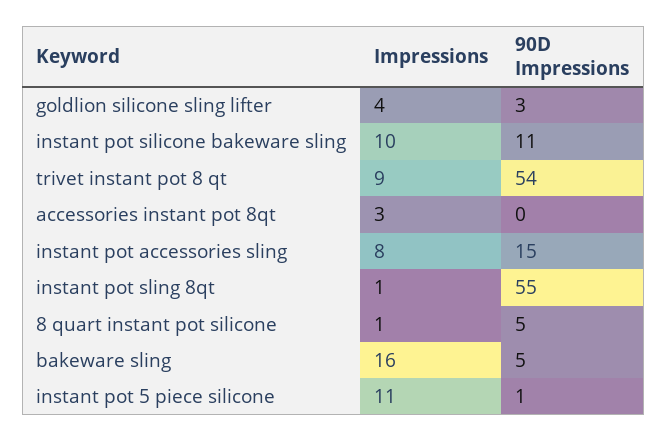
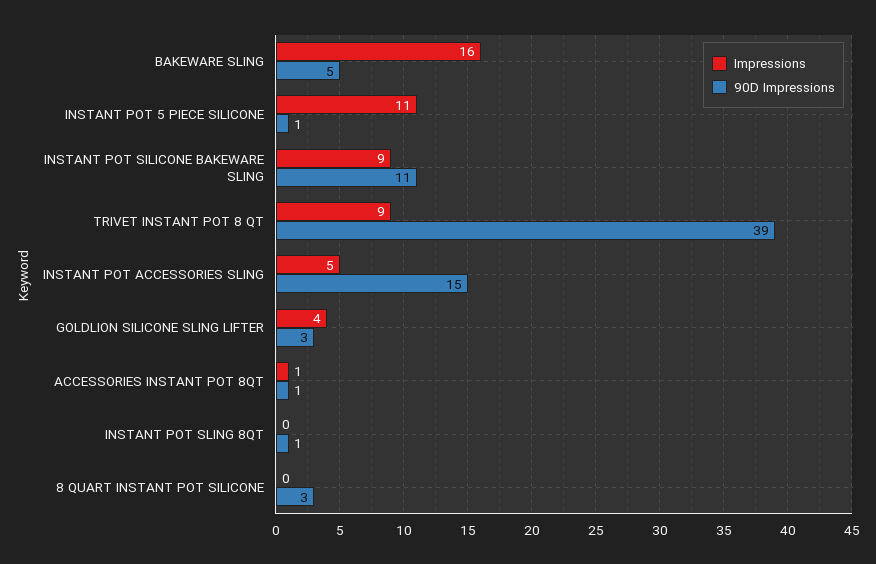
Impressions, instant pot silicone bakeware sling: 10 -> 9
90D Impressions, trivet instant pot 8 qt: 54 -> 39
Impressions, accessories instant pot 8qt: 3 -> 1
90D Impressions, accessories instant pot 8qt: 0 -> 1
Impressions, instant pot accessories sling: 8 -> 5
Impressions, instant pot sling 8qt: 1 -> 0
90D Impressions, instant pot sling 8qt: 55 -> 1
Impressions, 8 quart instant pot silicone: 1 -> 0
90D Impressions, 8 quart instant pot silicone: 5 -> 3

